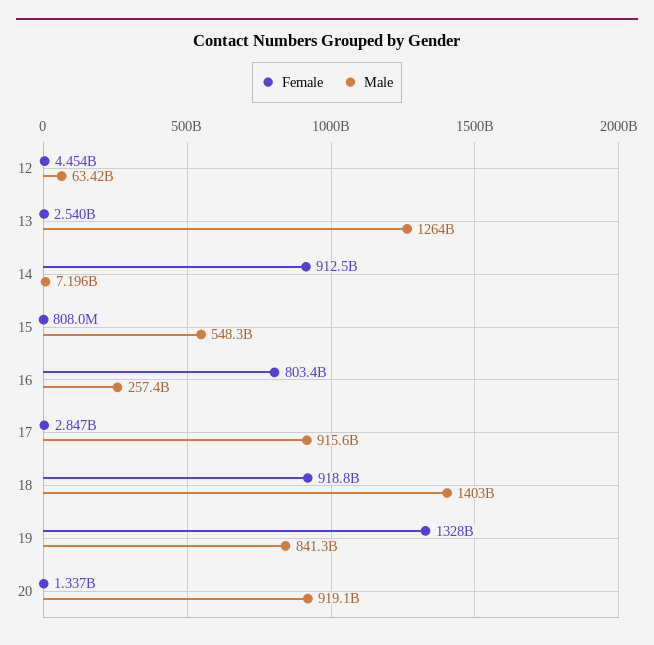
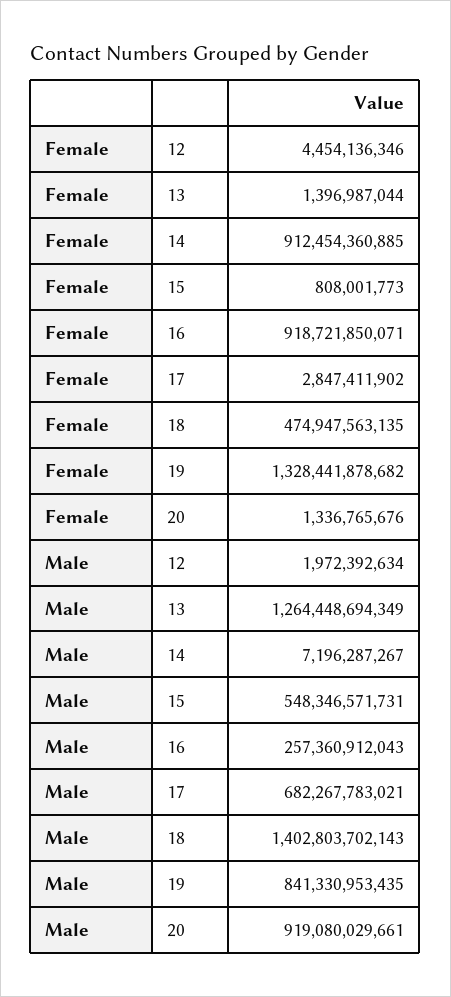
Male, 12: 63420000000 -> 1972392634
Female, 13: 2540000000 -> 1396987044
Female, 16: 803400000000 -> 918721850071
Male, 17: 915600000000 -> 682267783021
Female, 18: 918800000000 -> 474947563135

